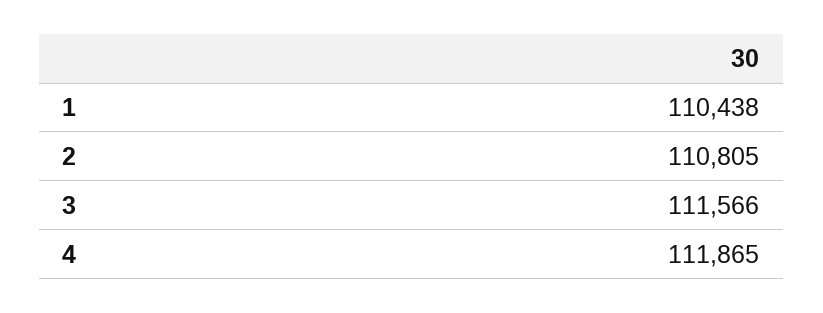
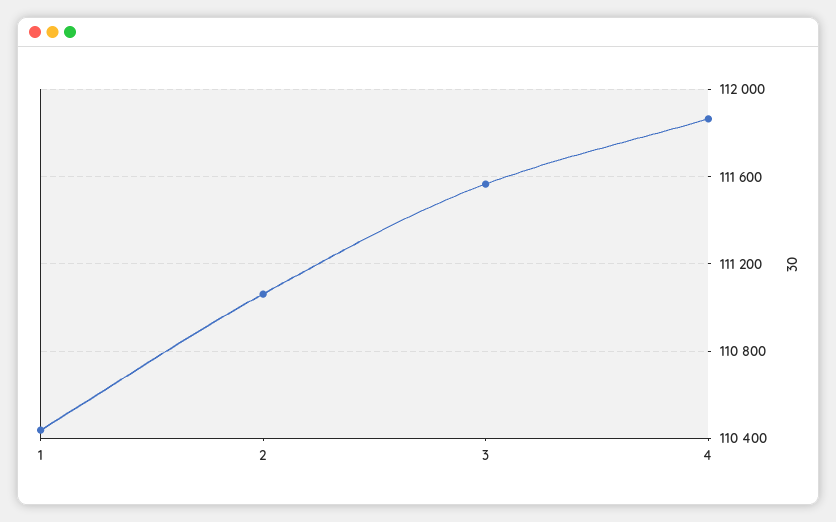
2: 110805 -> 111050

